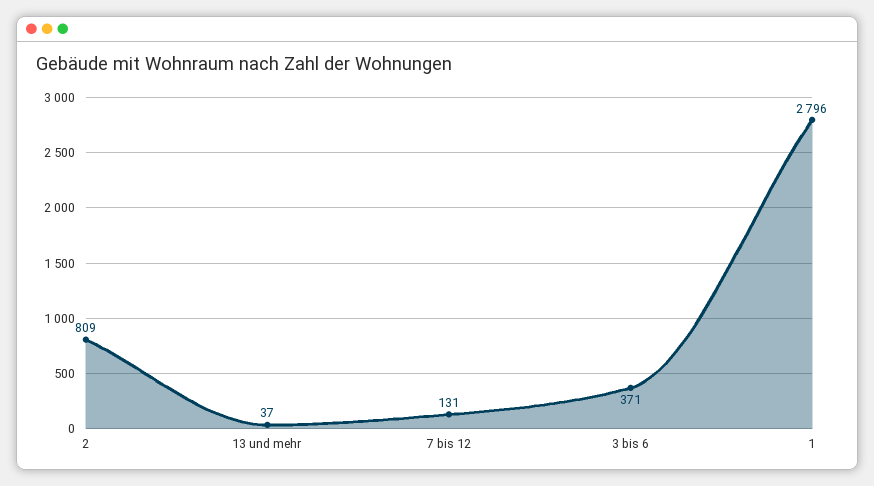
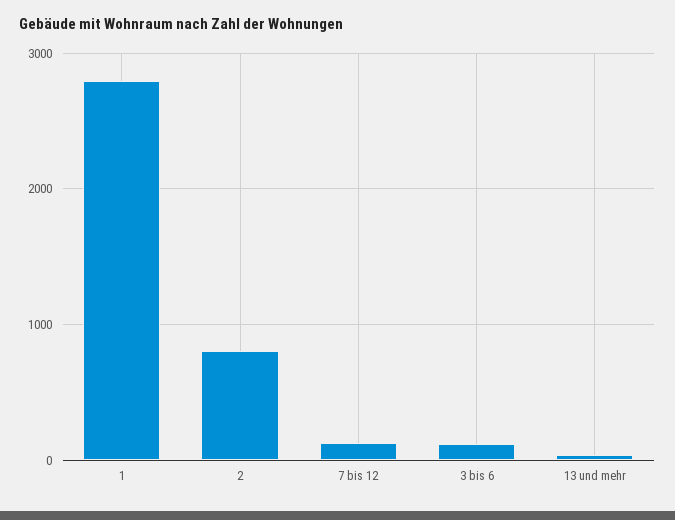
3 bis 6: 371 -> 100

